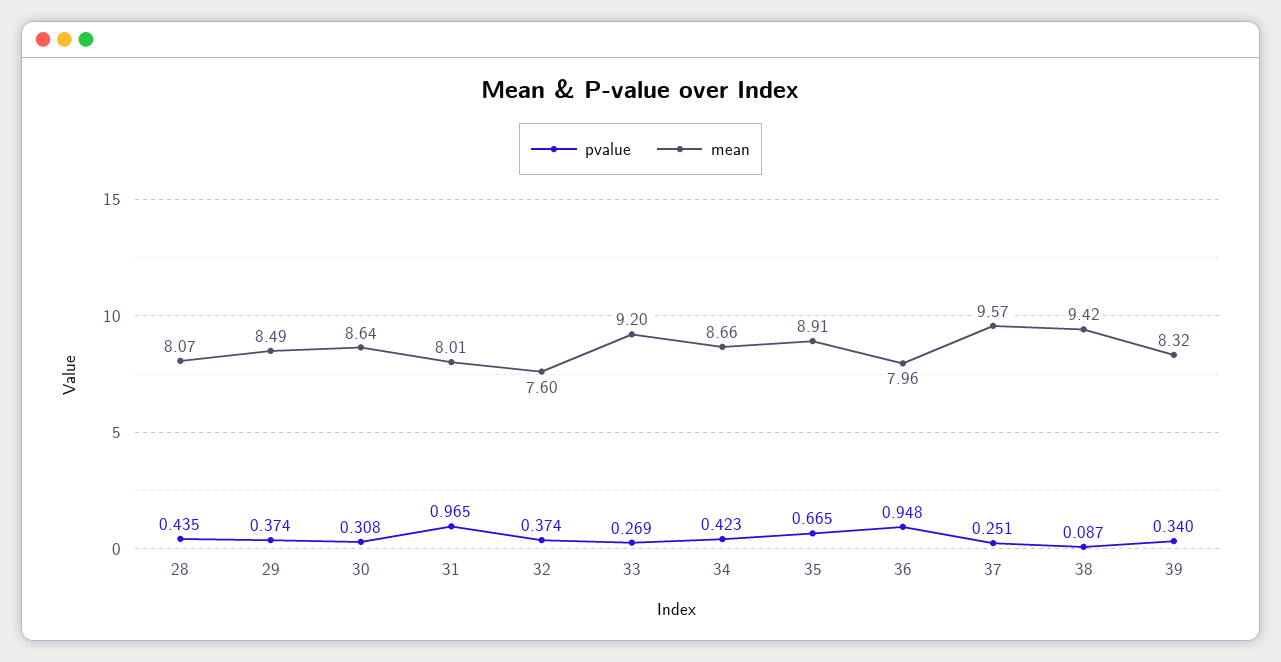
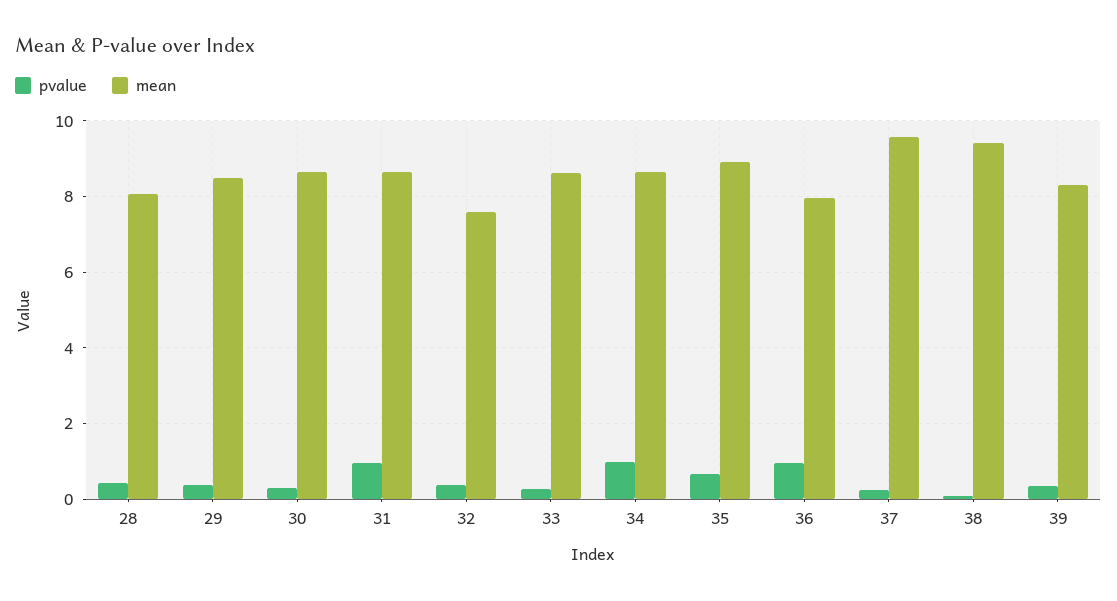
mean, 31: 8.01 -> 8.6
mean, 33: 9.2 -> 8.6
pvalue, 34: 0.423 -> 1

